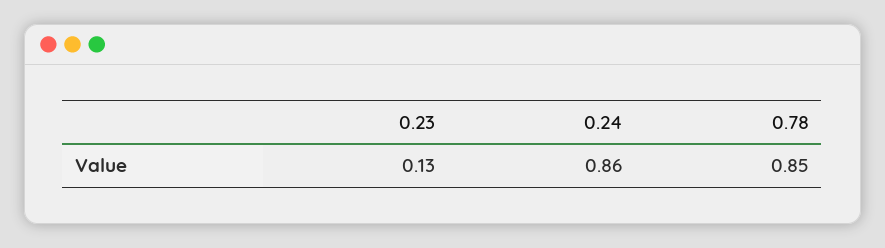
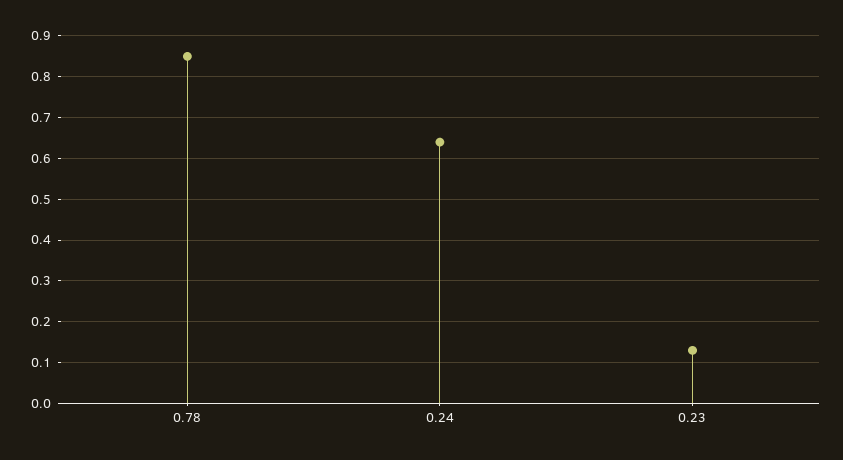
0.24: 0.86 -> 0.65

